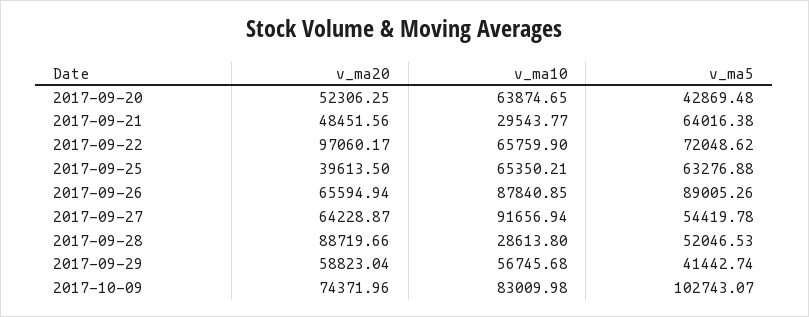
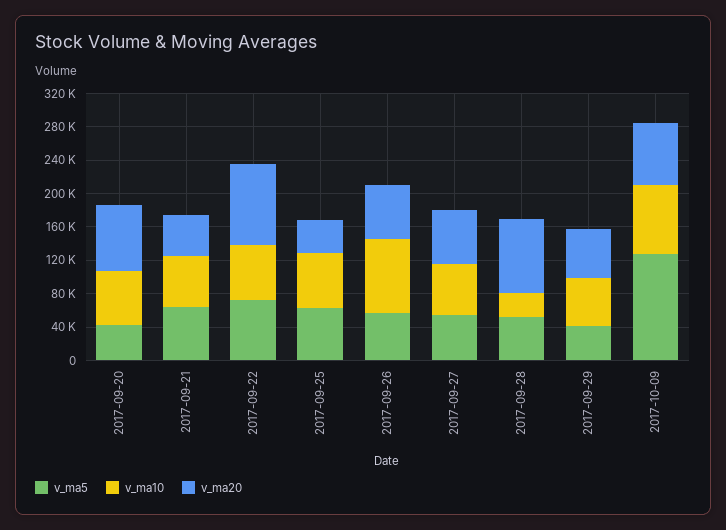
v_ma20, 2017-09-20: 52306.25 -> 80000
v_ma10, 2017-09-21: 29543.77 -> 60000
v_ma5, 2017-09-26: 89005.26 -> 60000
v_ma10, 2017-09-27: 91656.94 -> 60000
v_ma5, 2017-10-09: 102743.07 -> 130000

